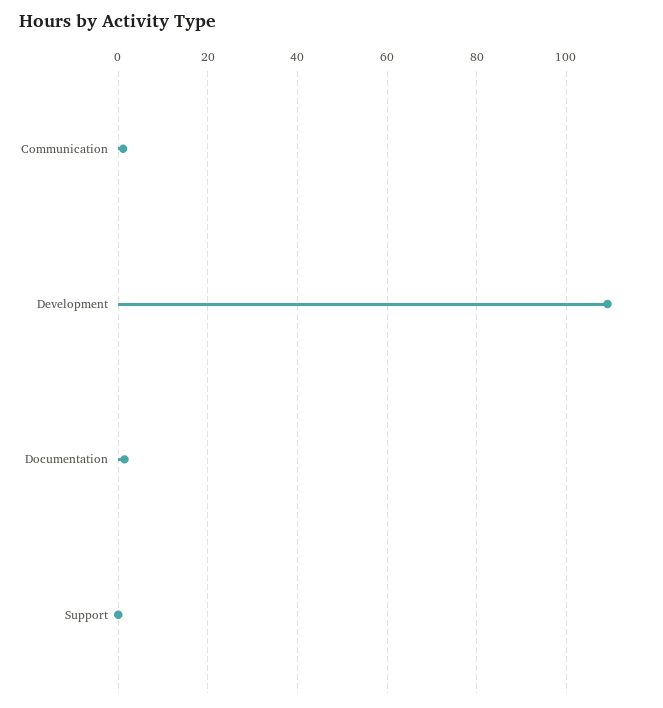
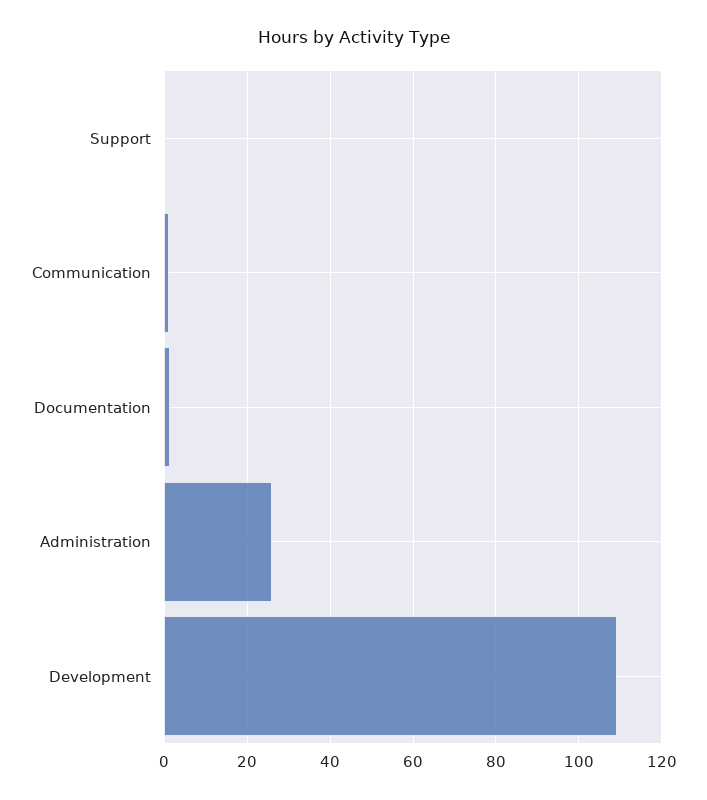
Administration: none -> 26

